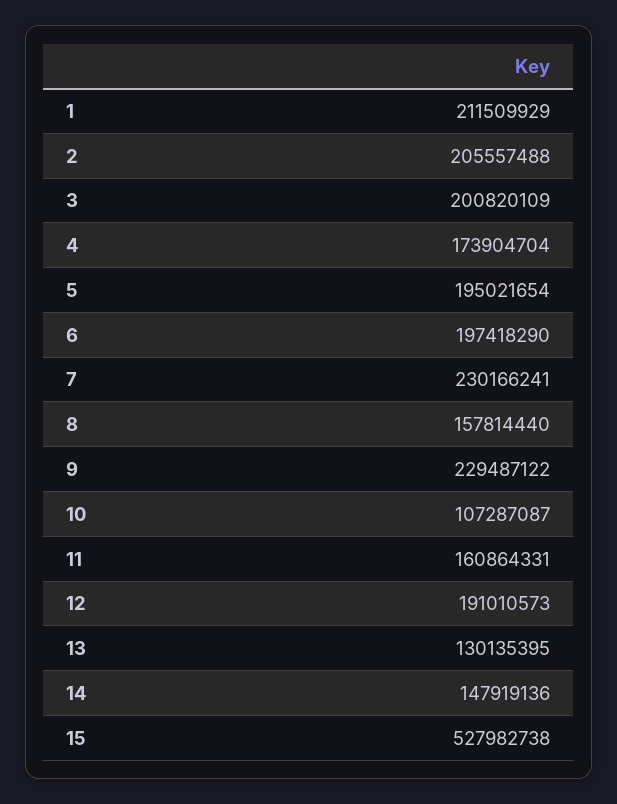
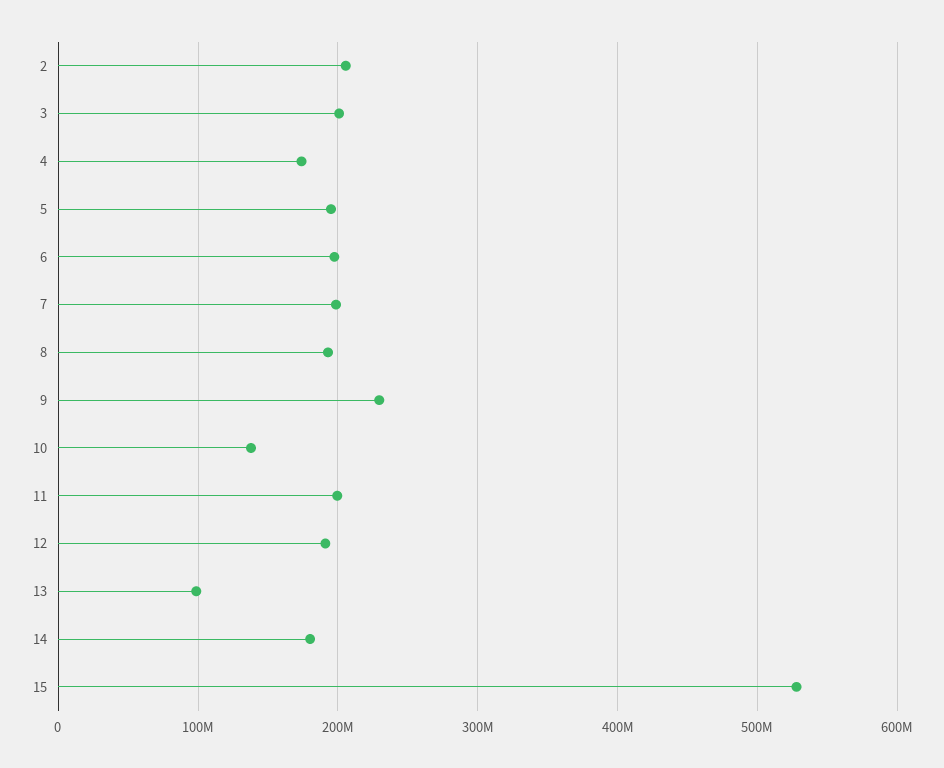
1: 211509929 -> none
7: 230166241 -> 200000000
8: 157814440 -> 190000000
10: 107287087 -> 140000000
11: 160864331 -> 200000000
13: 130135395 -> 100000000
14: 147919136 -> 180000000

